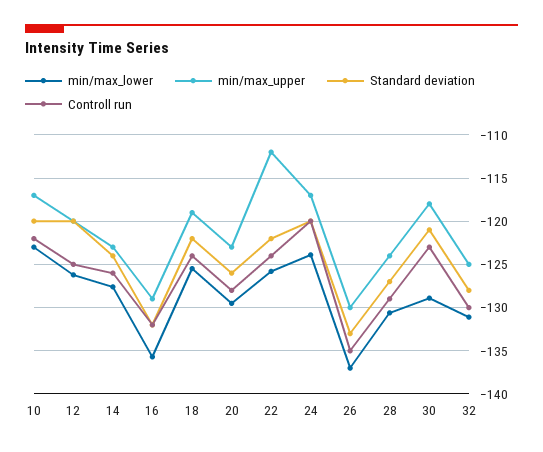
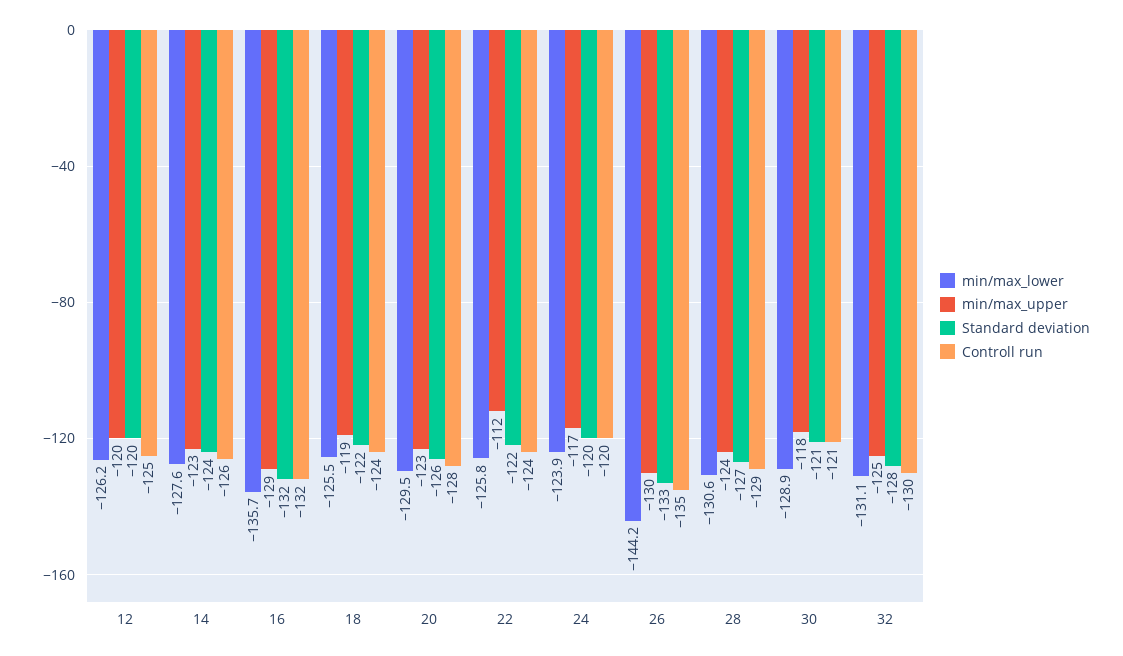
min/max_lower, 10: -123 -> none
min/max_upper, 10: -117 -> none
Standard deviation, 10: -120 -> none
Controll run, 10: -122 -> none
min/max_lower, 26: -137 -> -144.2
Controll run, 30: -123 -> -121

